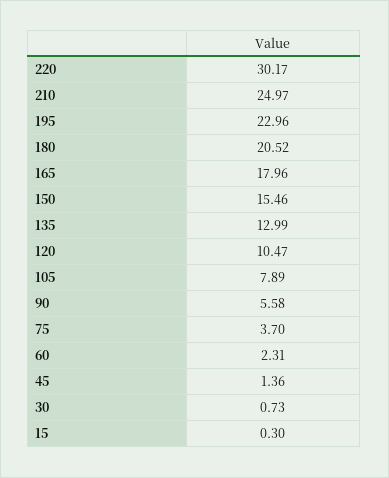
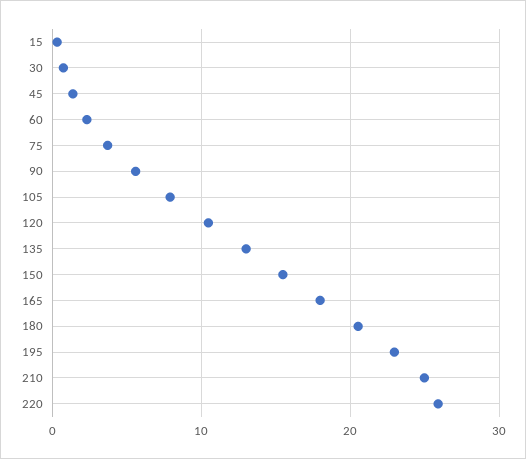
220: 30.17 -> 26

